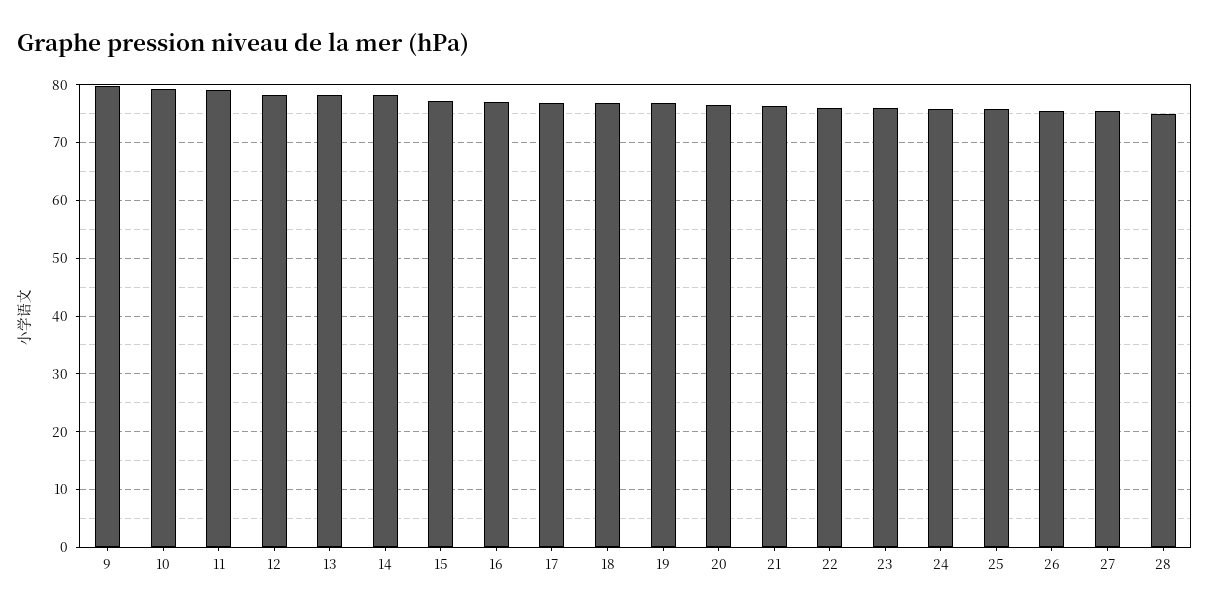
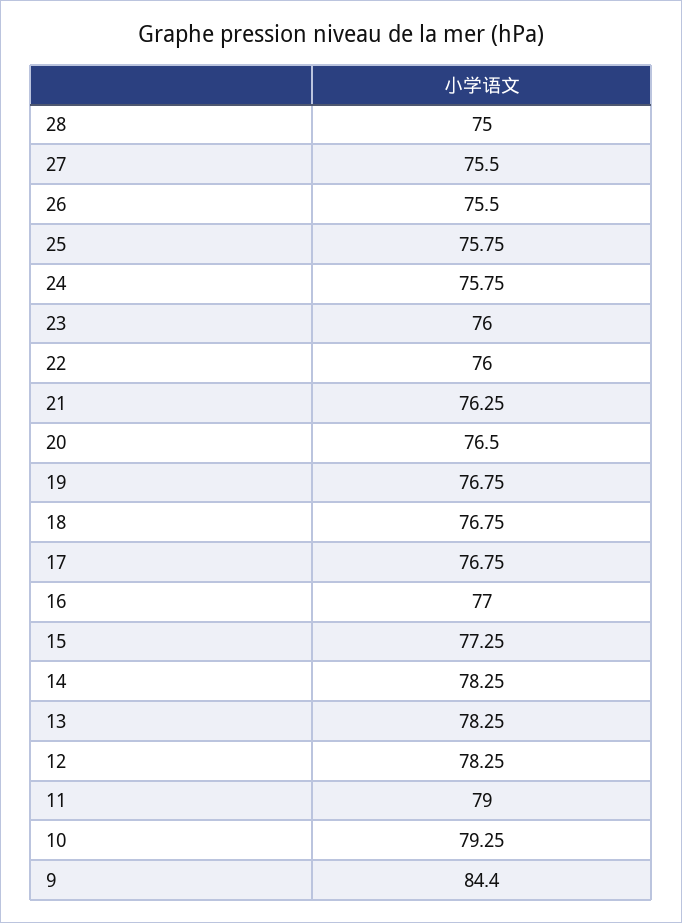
9: 80 -> 84.4

